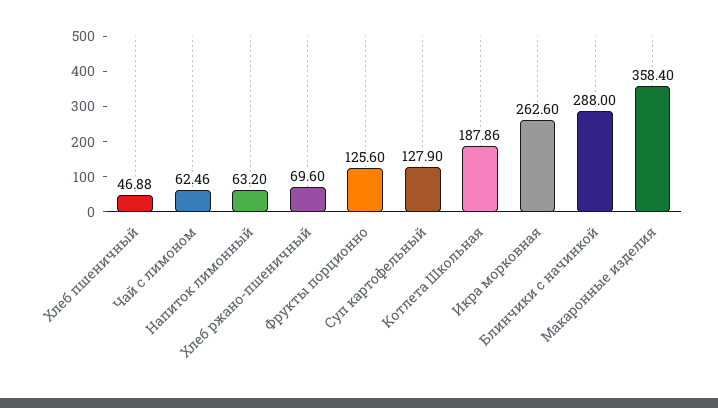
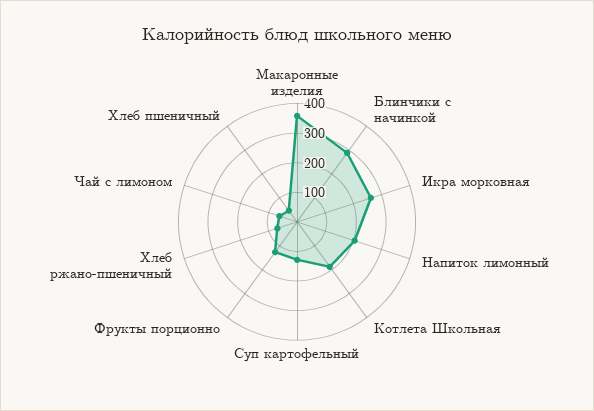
Напиток лимонный: 63.2 -> 200

